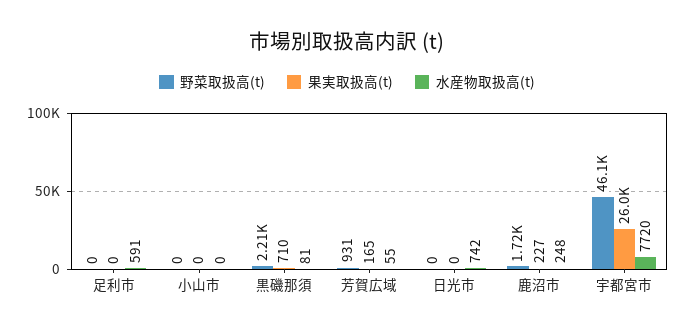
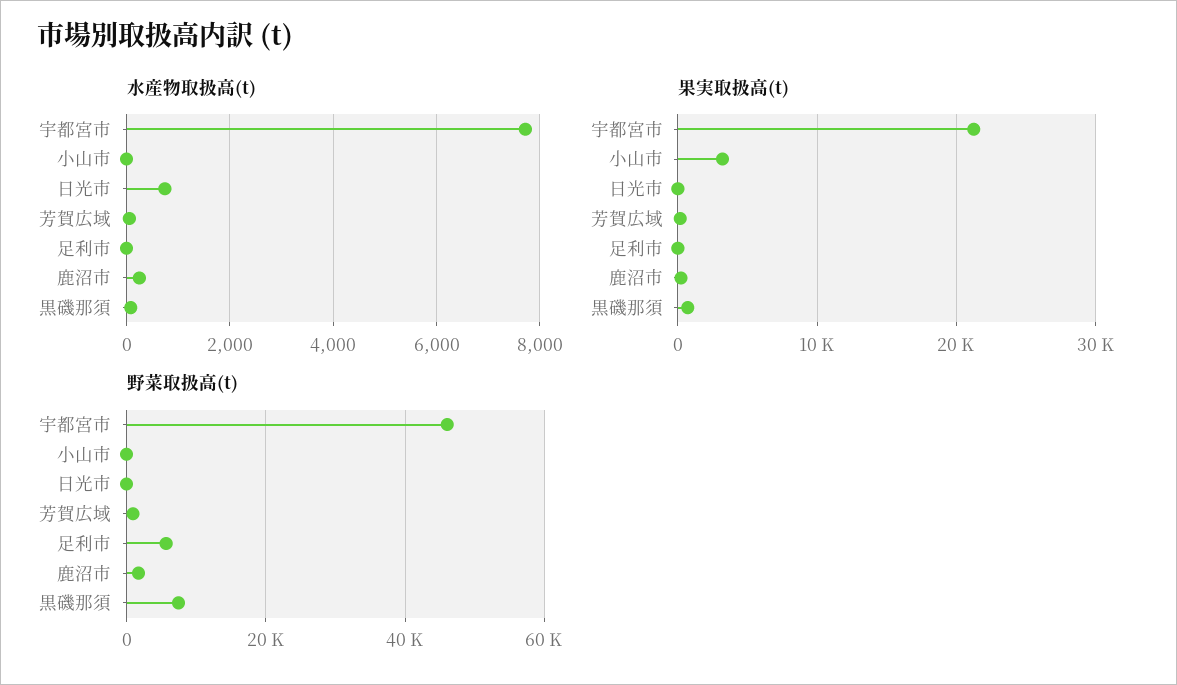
野菜取扱高(t), 足利市: 0 -> 6000
水産物取扱高(t), 足利市: 591 -> 0
果実取扱高(t), 小山市: 0 -> 3000
野菜取扱高(t), 黒磯那須: 2210 -> 8000
果実取扱高(t), 宇都宮市: 26000 -> 21000

